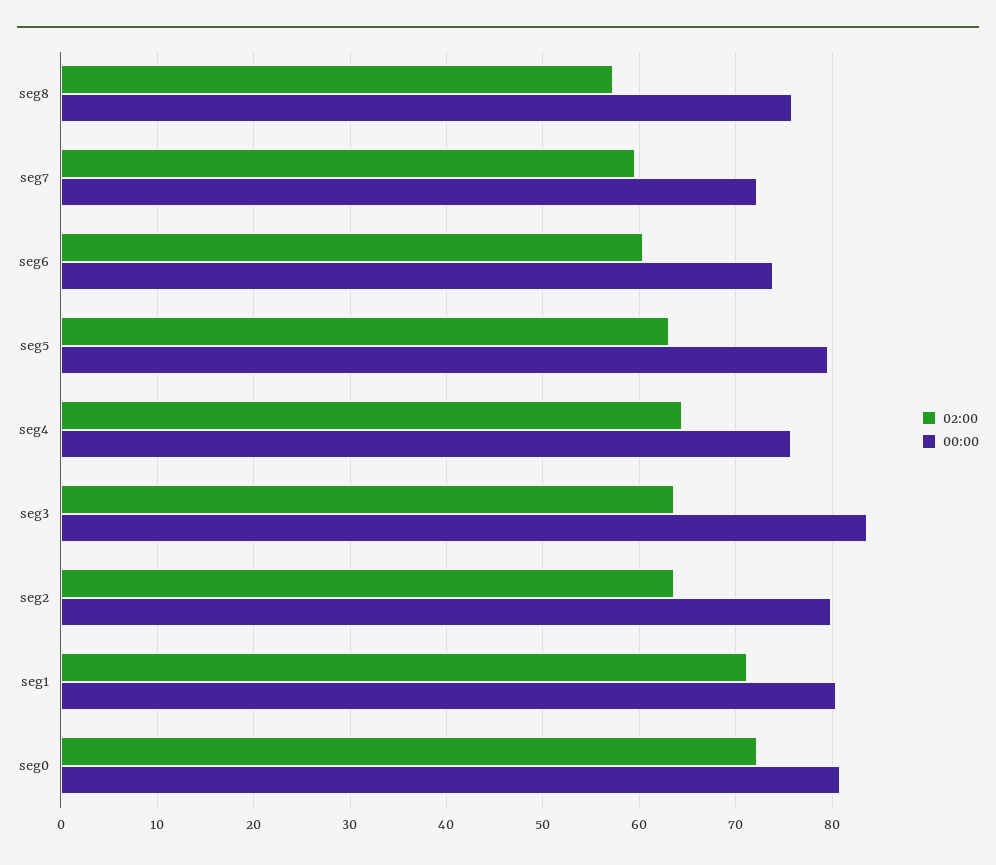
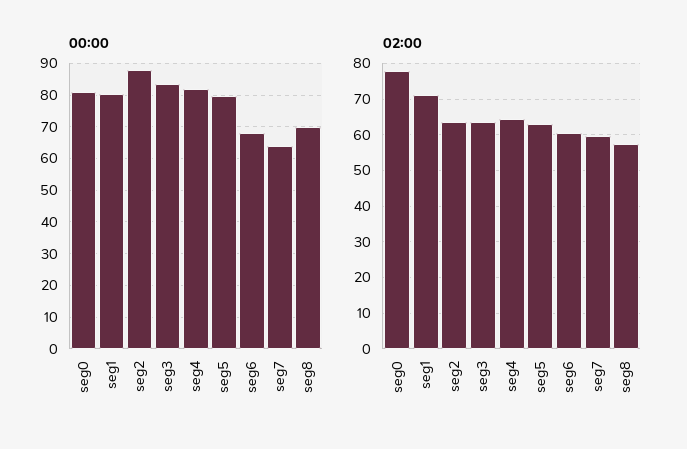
00:00, seg8: 76 -> 70
00:00, seg7: 72 -> 64
00:00, seg6: 74 -> 68
00:00, seg4: 76 -> 82
00:00, seg2: 80 -> 88
02:00, seg0: 72 -> 78

